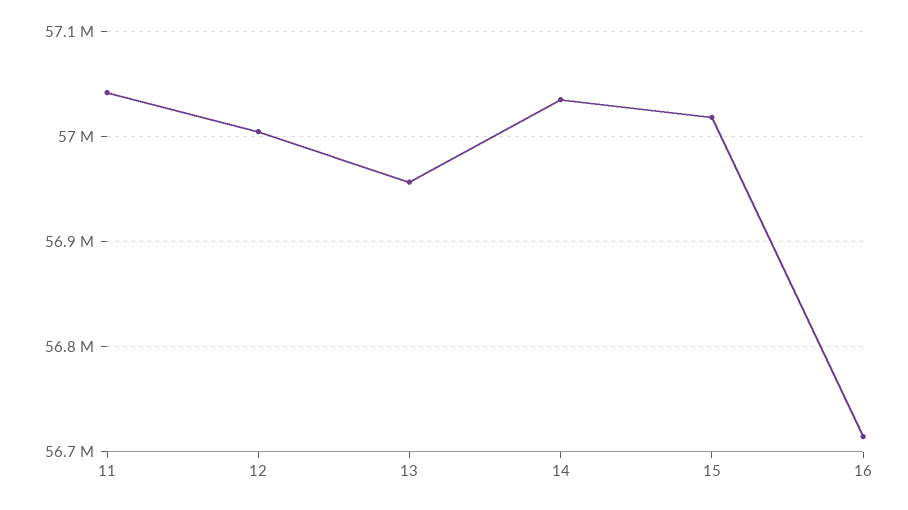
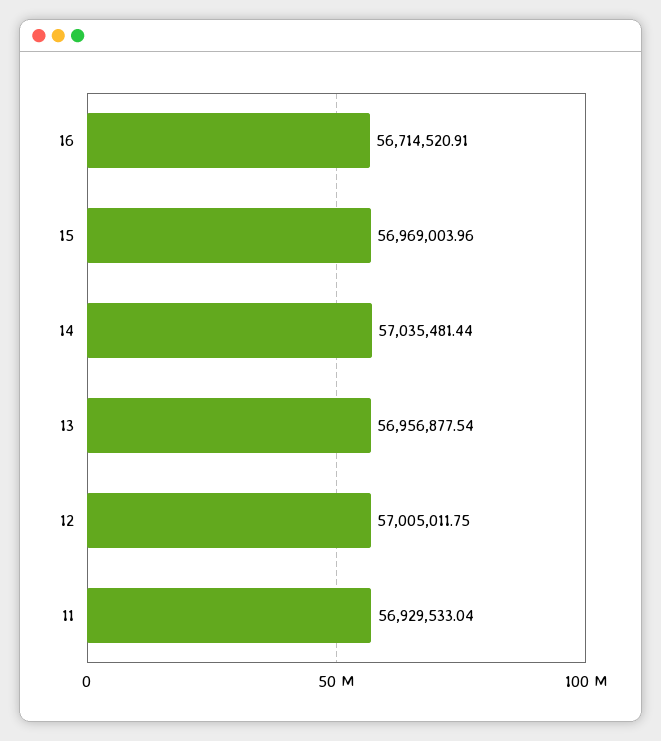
11: 57040000 -> 56929533.04
15: 57020000 -> 56969003.96

